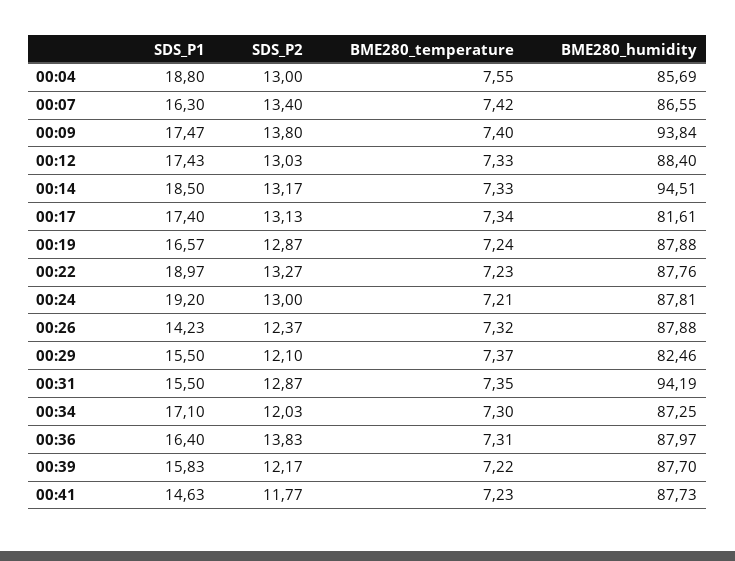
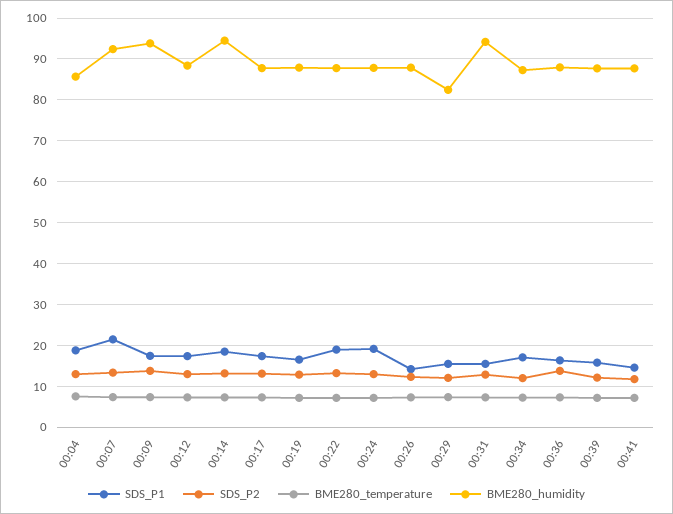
SDS_P1, 00:07: 16.3 -> 22
BME280_humidity, 00:07: 86.55 -> 92
BME280_humidity, 00:17: 81.61 -> 88

